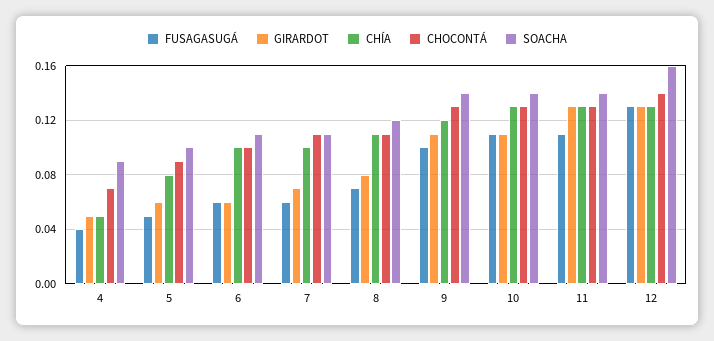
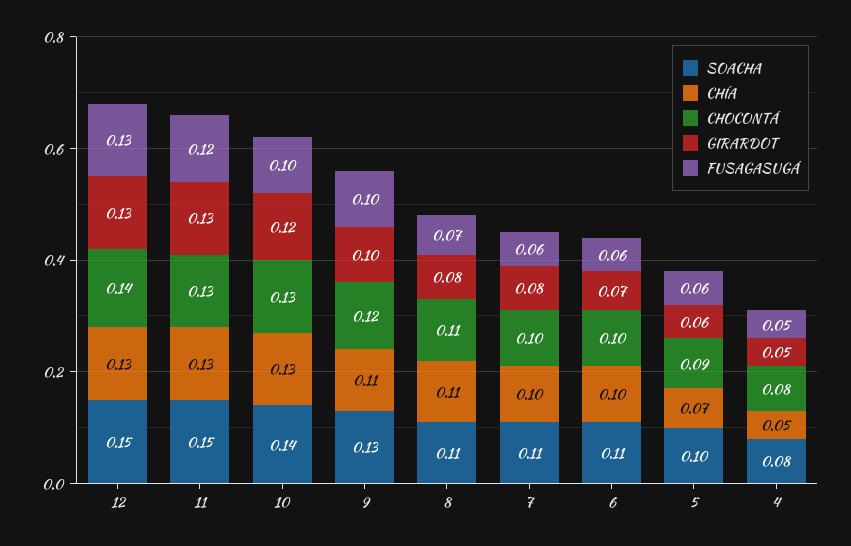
FUSAGASUGÁ, 4: 0.04 -> 0.05
CHOCONTÁ, 4: 0.07 -> 0.08
SOACHA, 4: 0.09 -> 0.08
FUSAGASUGÁ, 5: 0.05 -> 0.06
CHÍA, 5: 0.08 -> 0.07
GIRARDOT, 6: 0.06 -> 0.07
GIRARDOT, 7: 0.07 -> 0.08
CHOCONTÁ, 7: 0.11 -> 0.1
SOACHA, 8: 0.12 -> 0.11
GIRARDOT, 9: 0.11 -> 0.1
CHÍA, 9: 0.12 -> 0.11
CHOCONTÁ, 9: 0.13 -> 0.12
SOACHA, 9: 0.14 -> 0.13
FUSAGASUGÁ, 10: 0.11 -> 0.1
GIRARDOT, 10: 0.11 -> 0.12
FUSAGASUGÁ, 11: 0.11 -> 0.12
SOACHA, 11: 0.14 -> 0.15
SOACHA, 12: 0.16 -> 0.15

